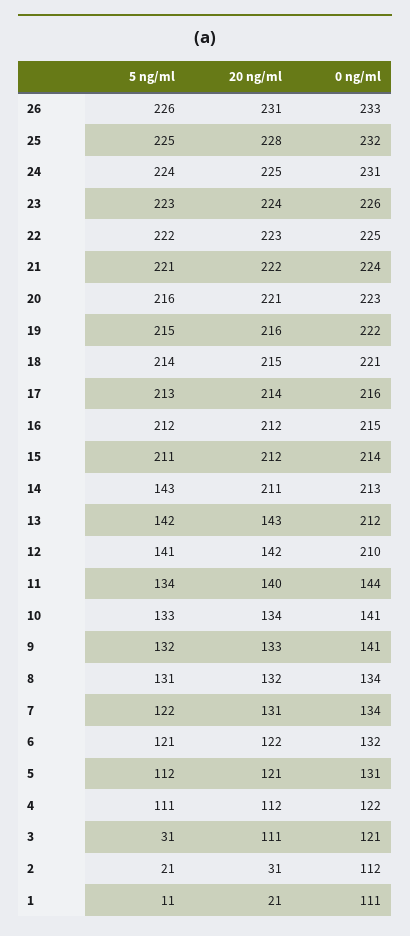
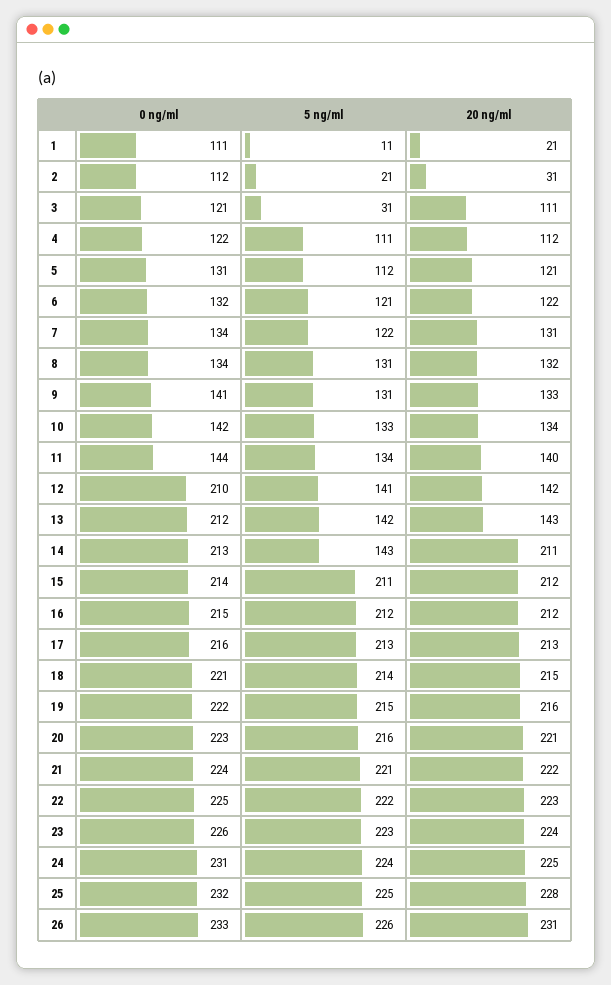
20 ng/ml, 17: 214 -> 213
0 ng/ml, 10: 141 -> 142
5 ng/ml, 9: 132 -> 131

